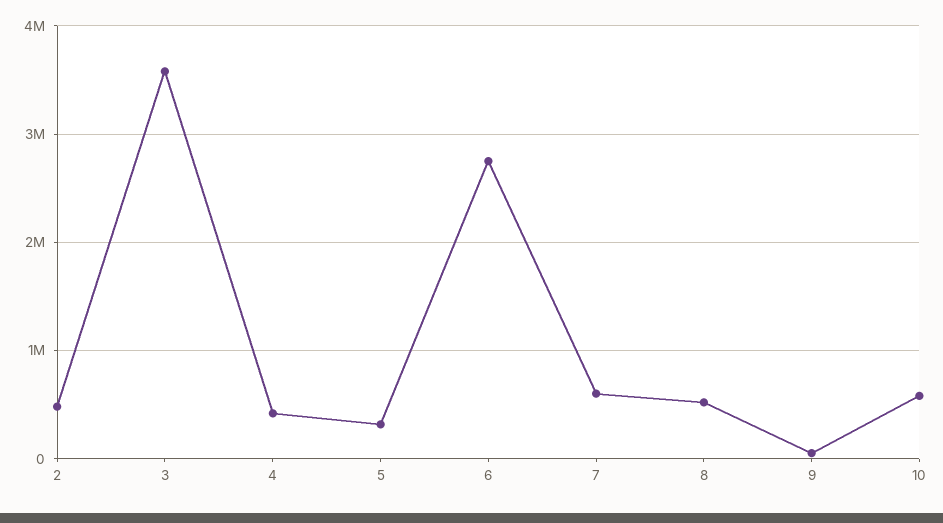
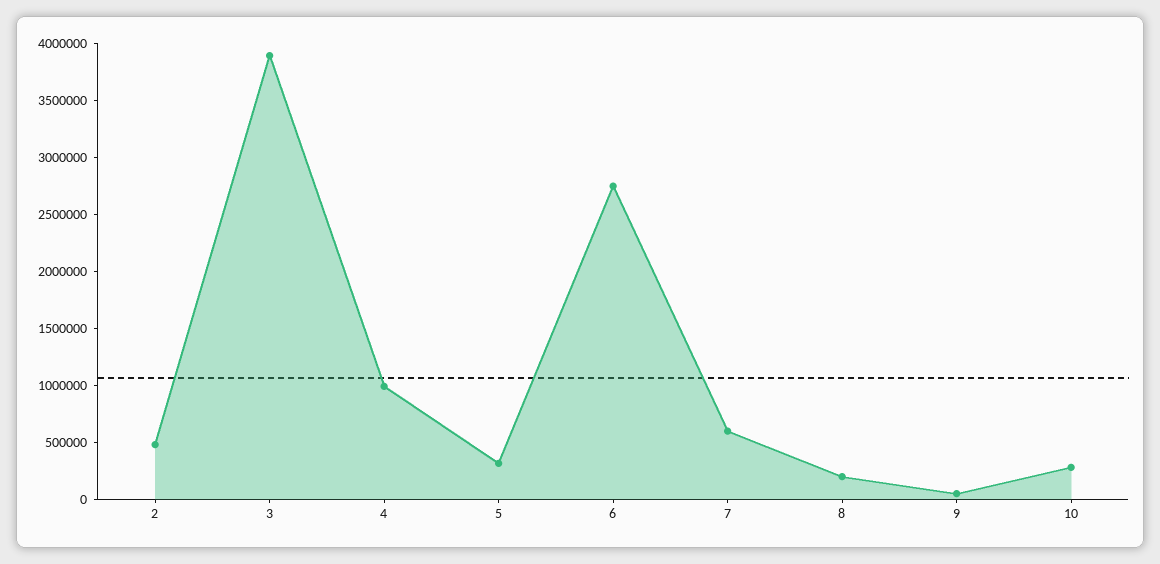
3: 3600000 -> 3900000
4: 400000 -> 1000000
8: 500000 -> 200000
10: 600000 -> 300000

